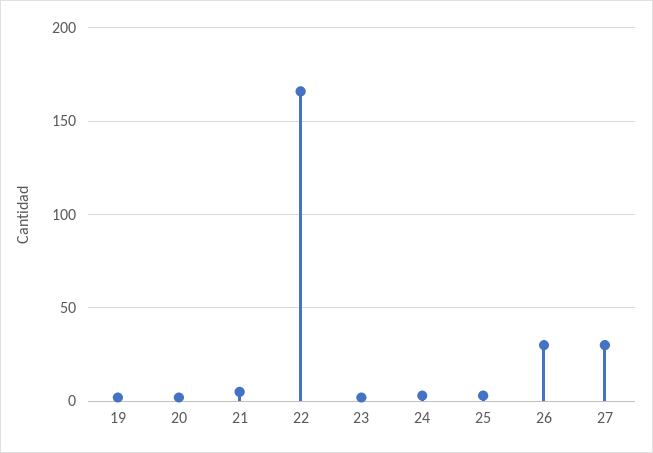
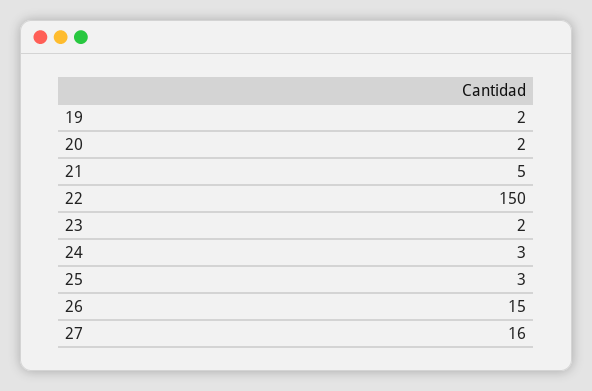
22: 165 -> 150
26: 30 -> 15
27: 30 -> 16

